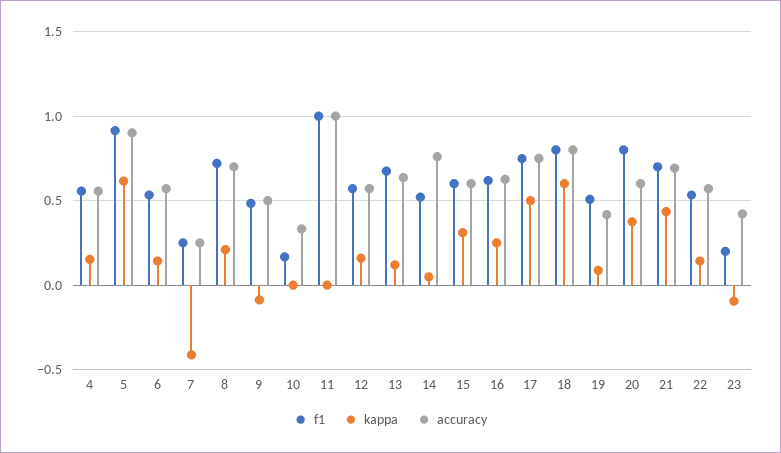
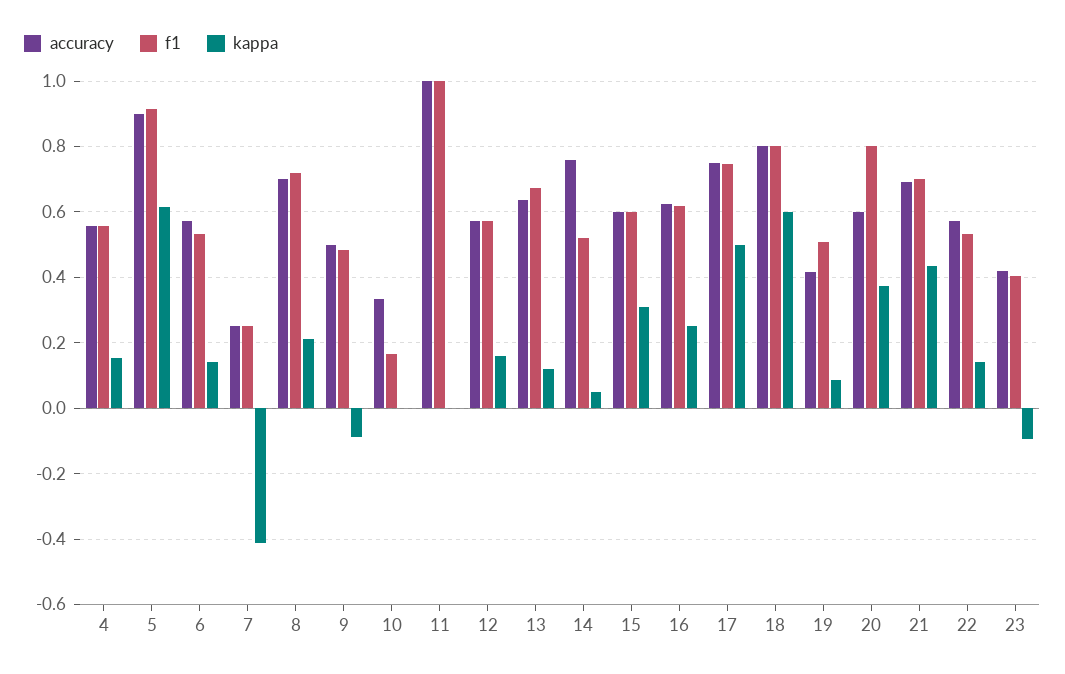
f1, 23: 0.2 -> 0.4

